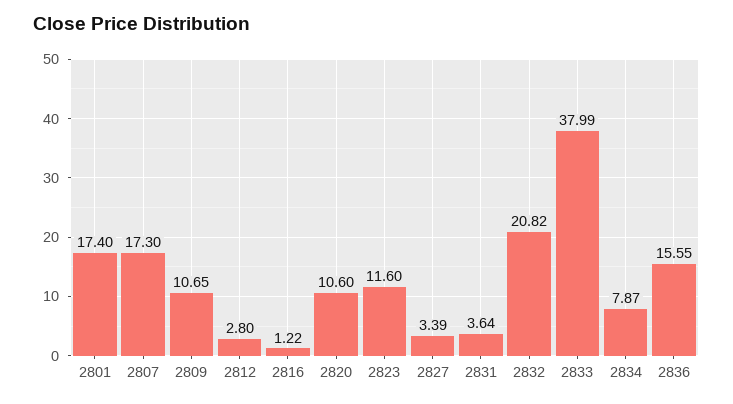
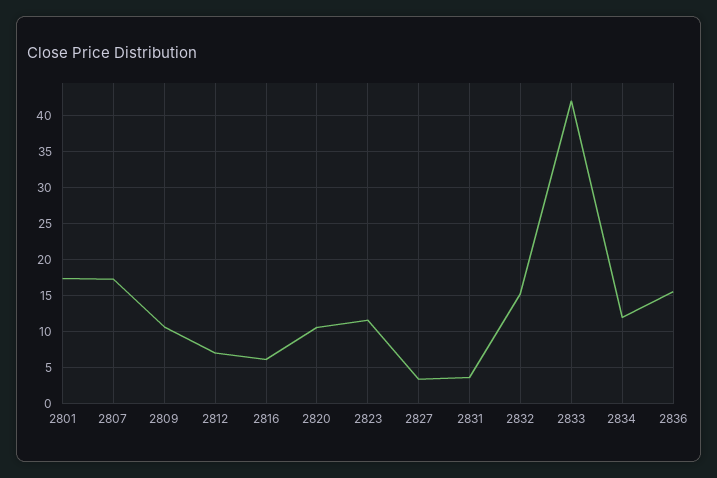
2812: 2.8 -> 7
2816: 1.22 -> 6
2832: 20.82 -> 15
2833: 37.99 -> 42
2834: 7.87 -> 12

